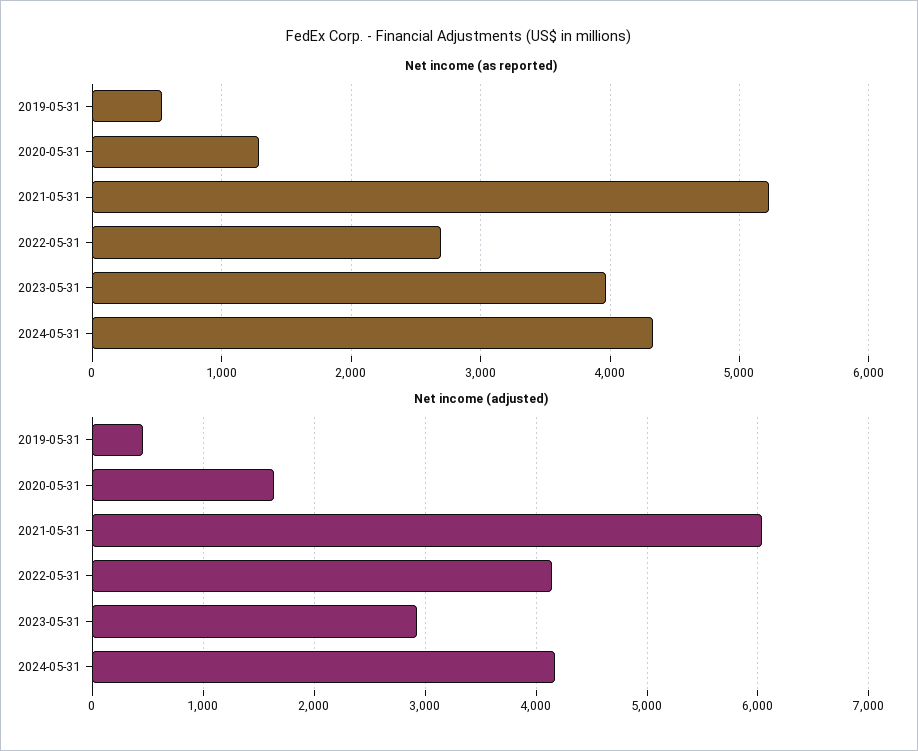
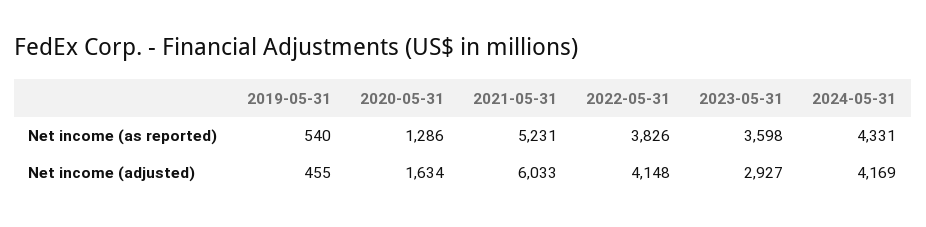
Net income (as reported), 2022-05-31: 2700 -> 3826
Net income (as reported), 2023-05-31: 4000 -> 3598

